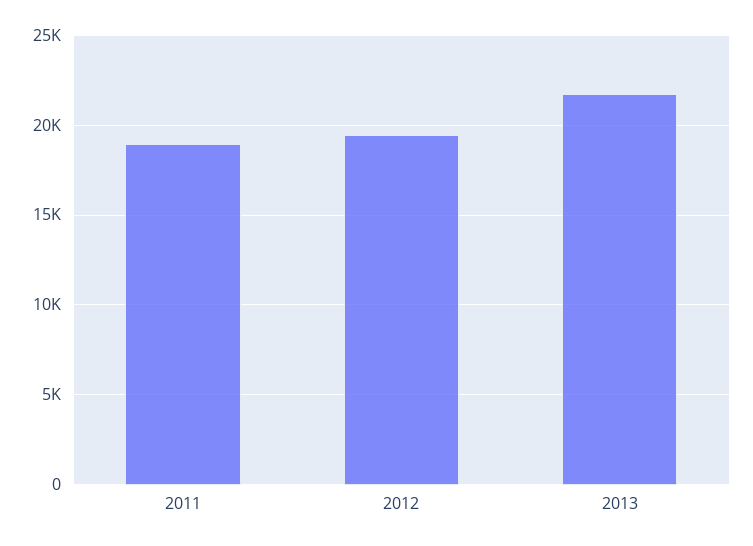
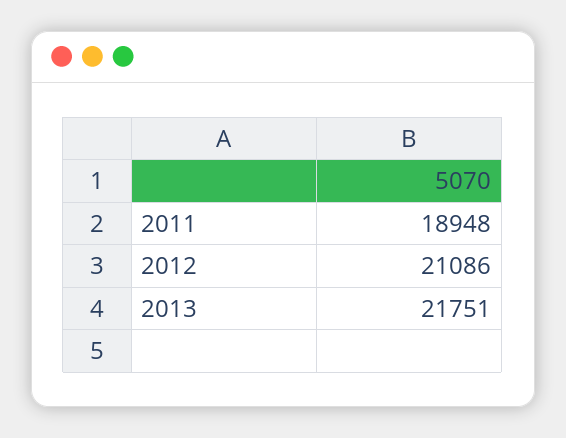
2012: 19500 -> 21086

